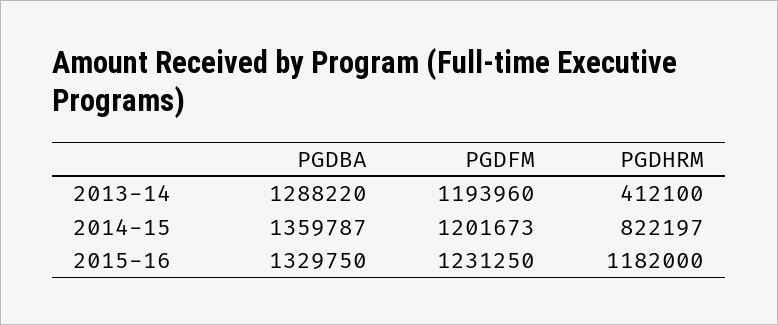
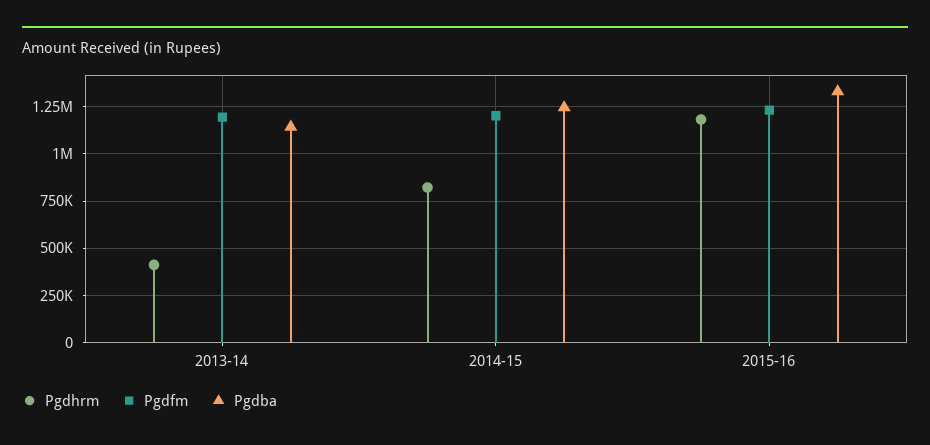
PGDBA, 2013-14: 1288220 -> 1150000
PGDBA, 2014-15: 1359787 -> 1250000

